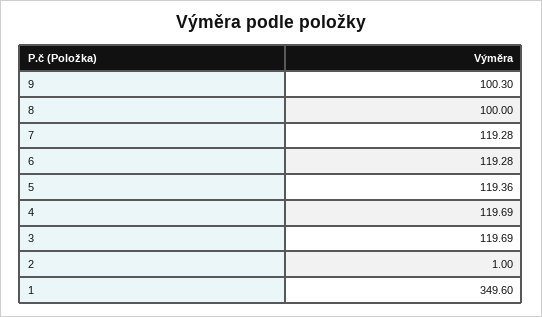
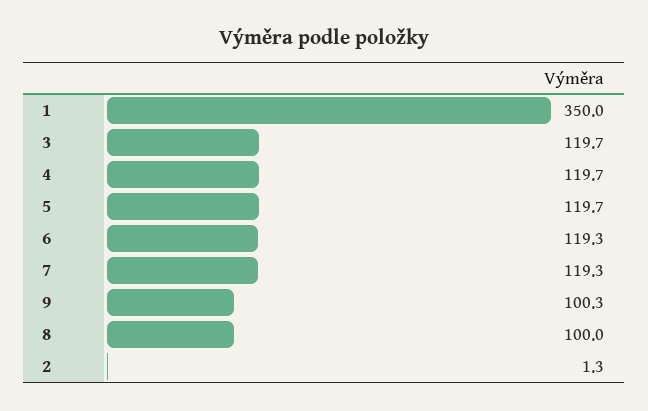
5: 119.36 -> 119.7
2: 1 -> 1.3
1: 349.6 -> 350

